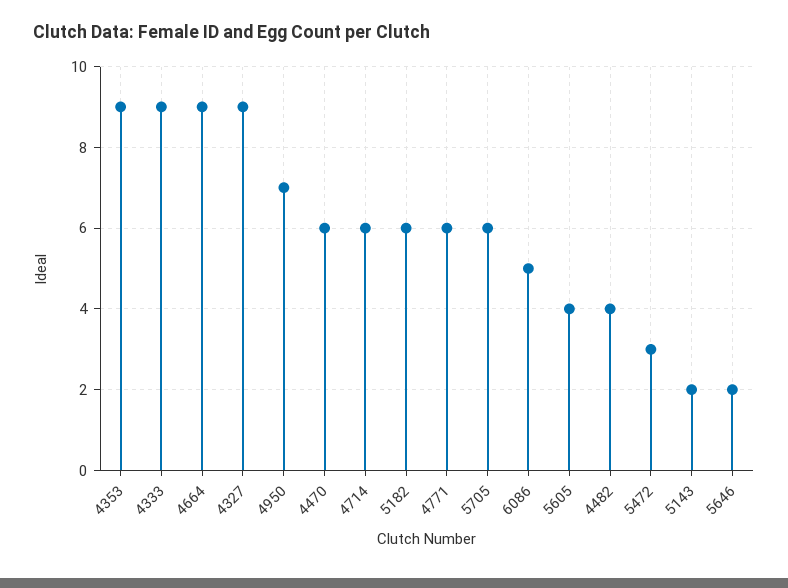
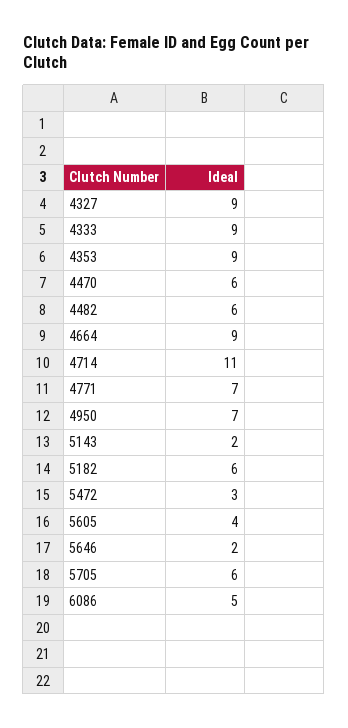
4714: 6 -> 11
4771: 6 -> 7
4482: 4 -> 6

